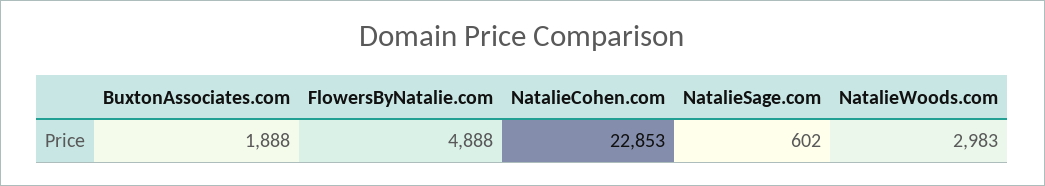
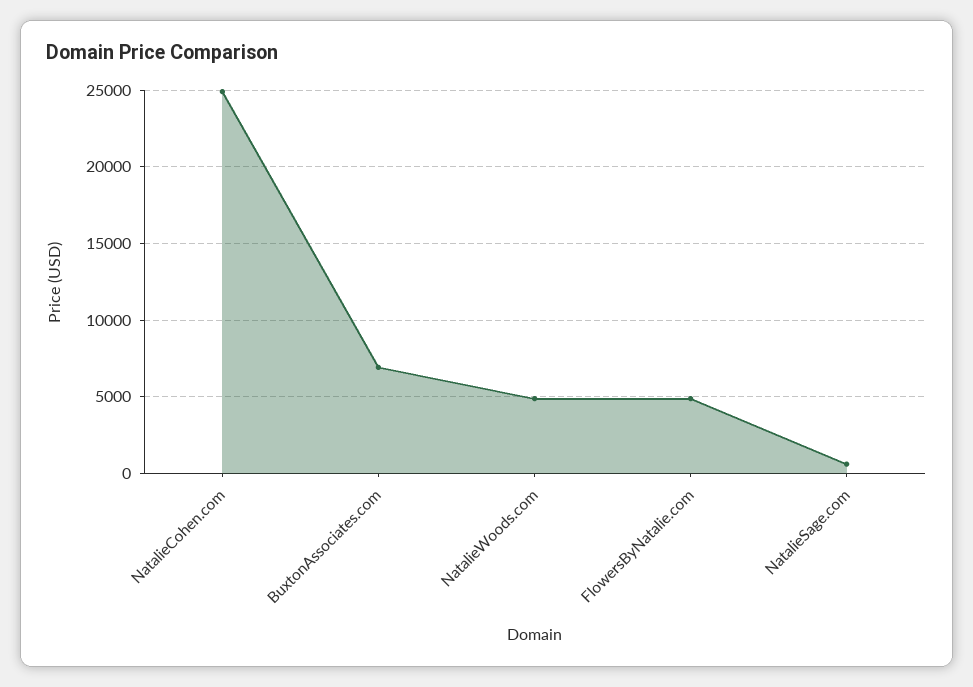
BuxtonAssociates.com: 1888 -> 7000
NatalieCohen.com: 22853 -> 25000
NatalieWoods.com: 2983 -> 5000

